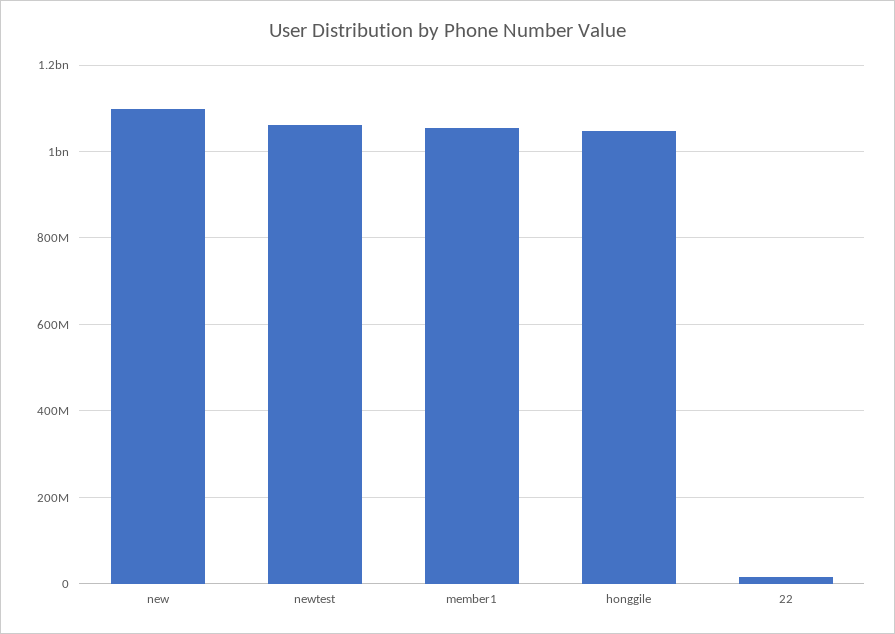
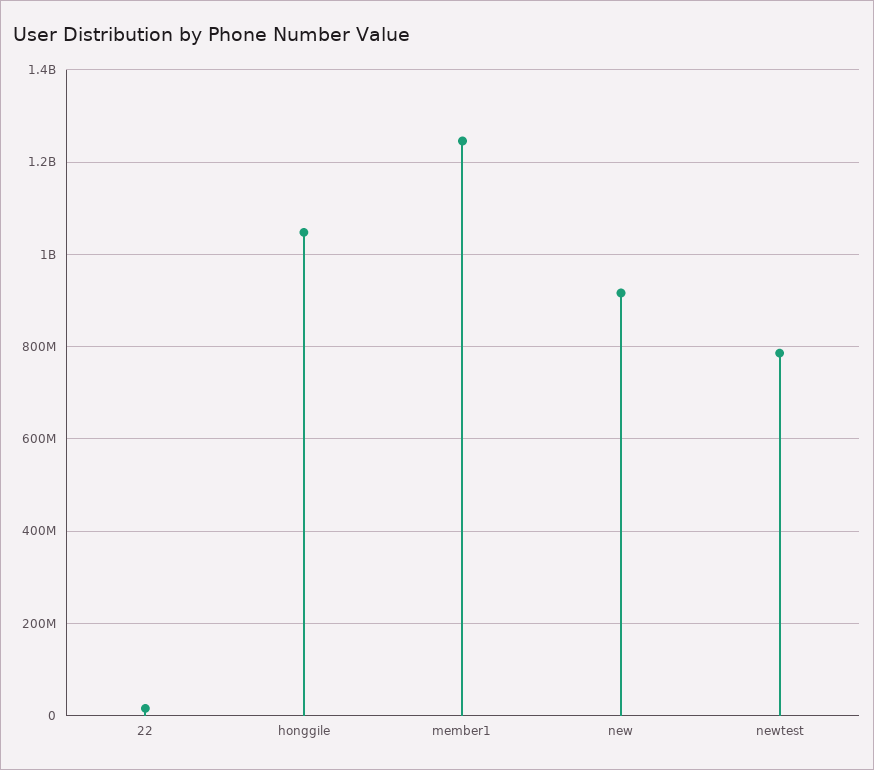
new: 1100000000 -> 920000000
newtest: 1060000000 -> 780000000
member1: 1060000000 -> 1240000000

